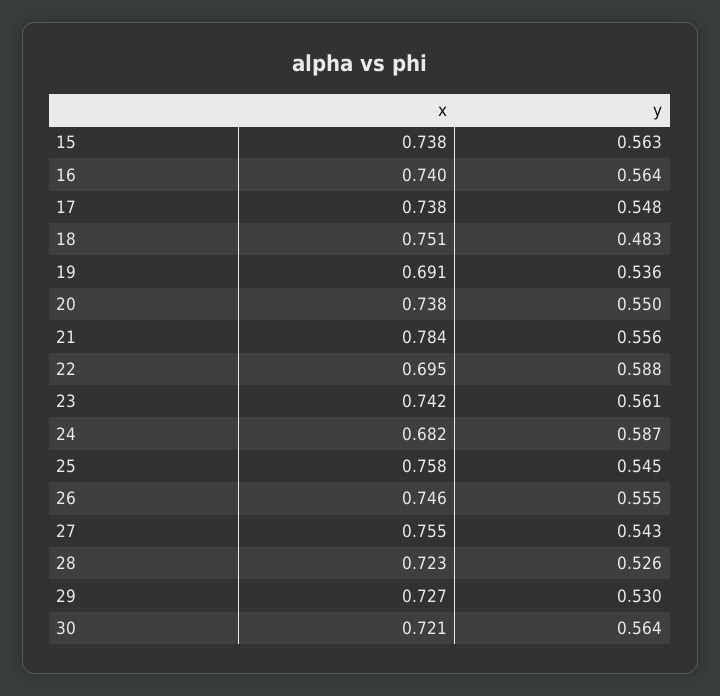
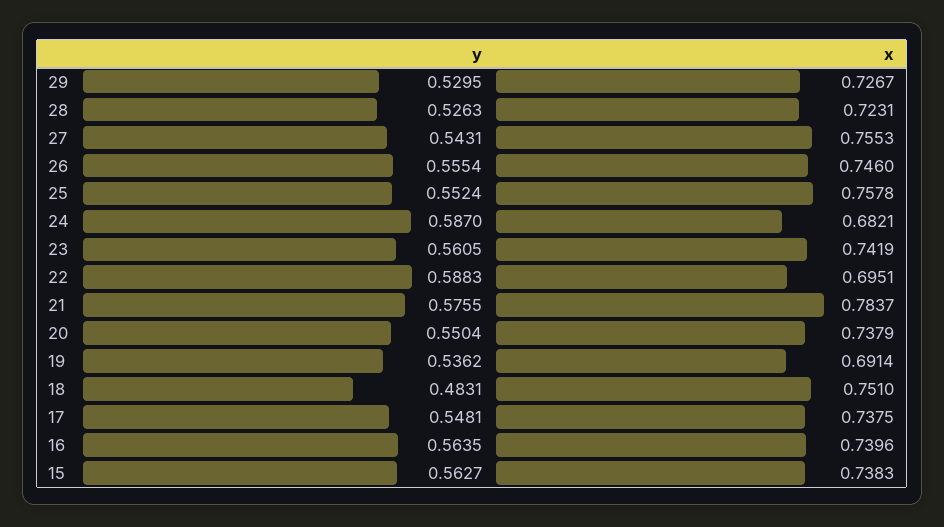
y, 21: 0.556 -> 0.5755
y, 25: 0.545 -> 0.5524
x, 30: 0.721 -> none
y, 30: 0.564 -> none

